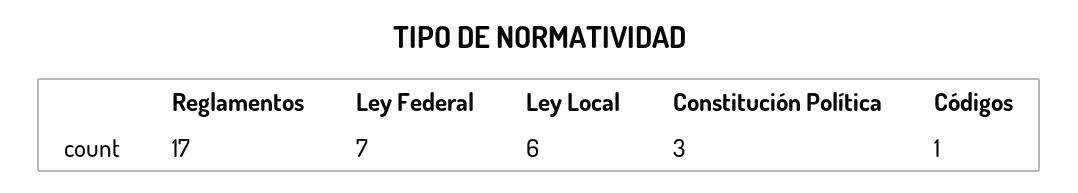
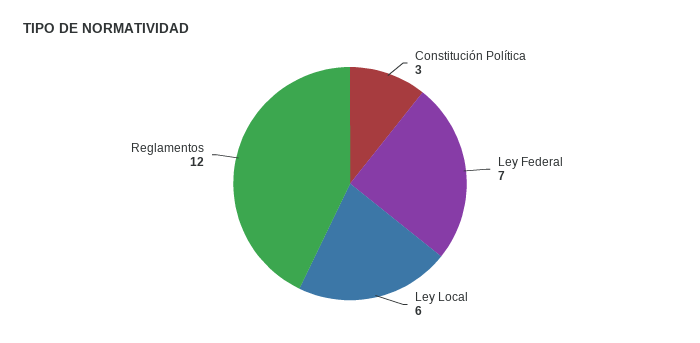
Reglamentos: 17 -> 12
Códigos: 1 -> none

